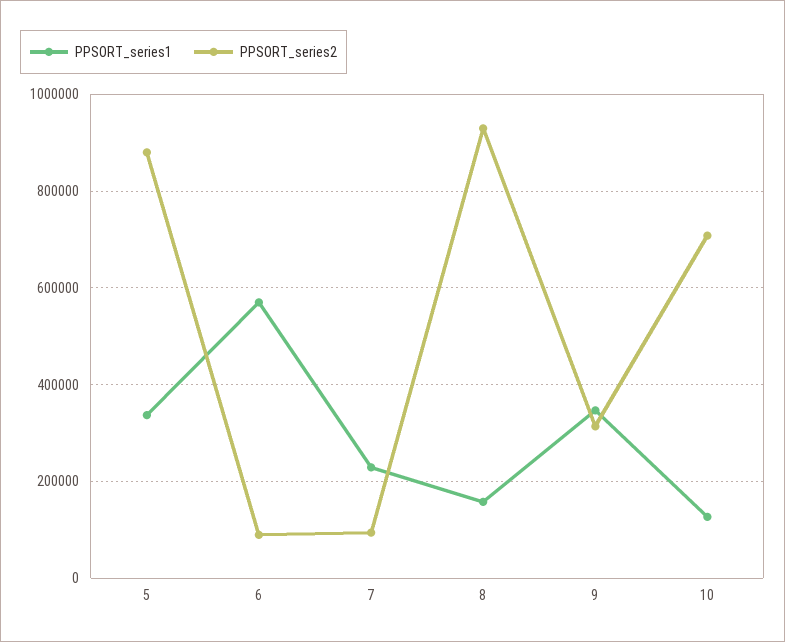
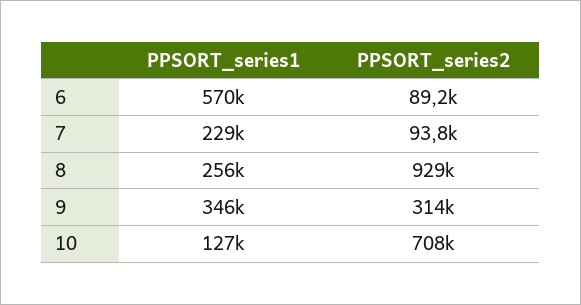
PPSORT_series1, 5: 340000 -> none
PPSORT_series2, 5: 880000 -> none
PPSORT_series1, 8: 160000 -> 256000

